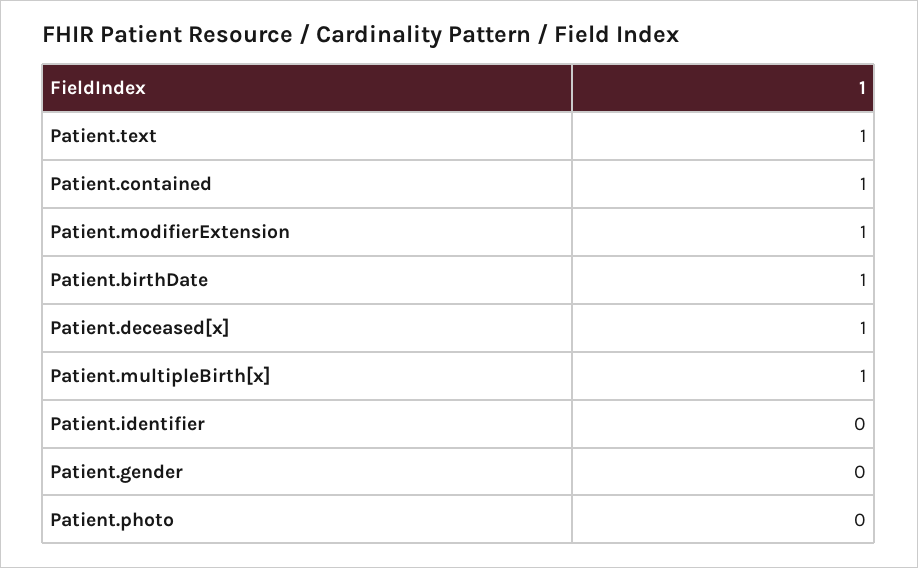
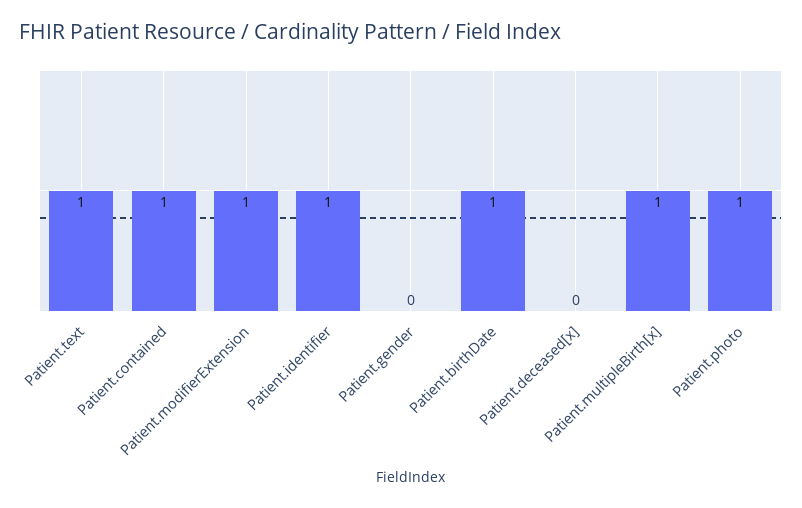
Patient.deceased[x]: 1 -> 0
Patient.identifier: 0 -> 1
Patient.photo: 0 -> 1

